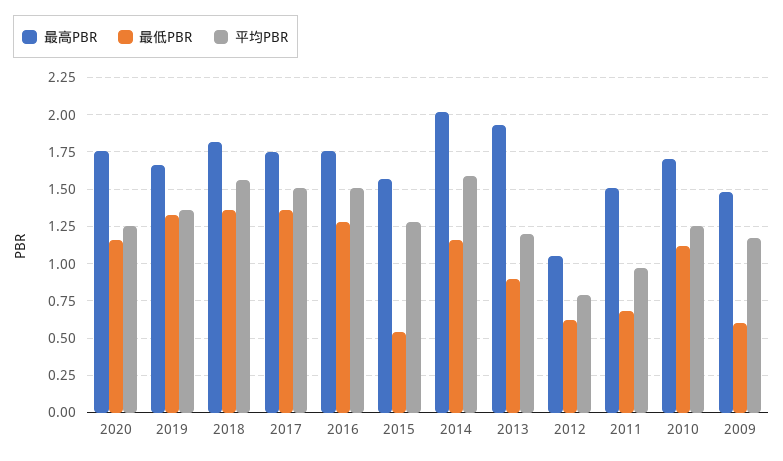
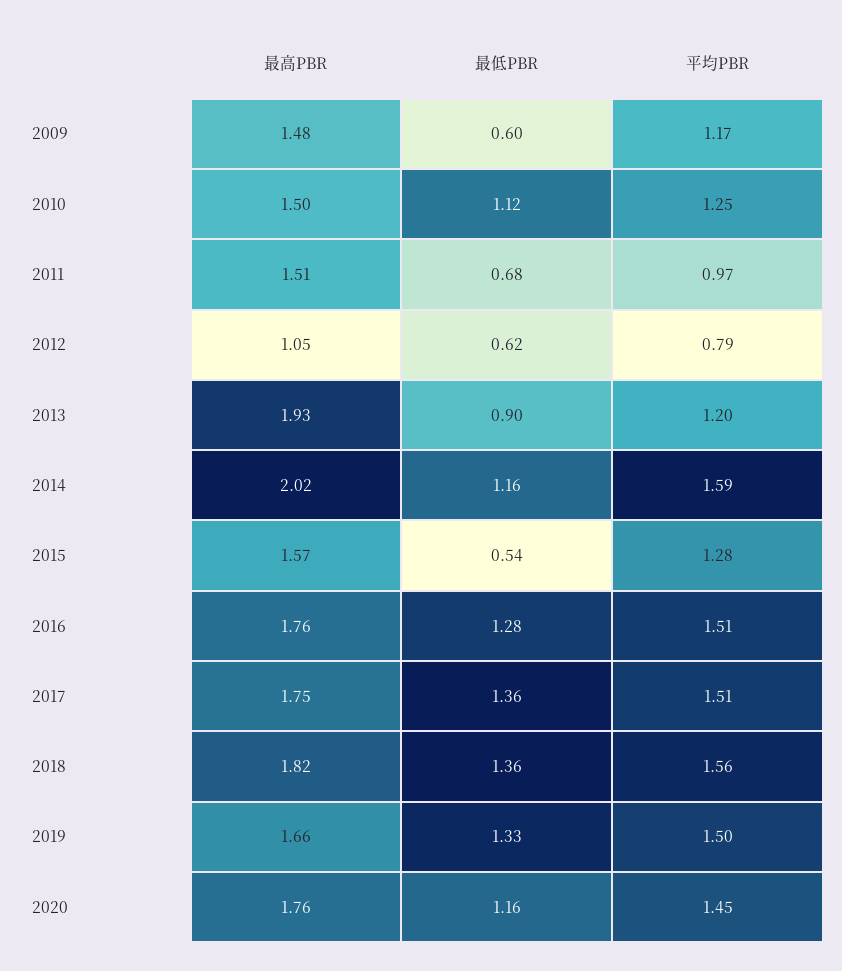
平均PBR, 2020: 1.25 -> 1.45
平均PBR, 2019: 1.35 -> 1.5
最高PBR, 2010: 1.7 -> 1.5

